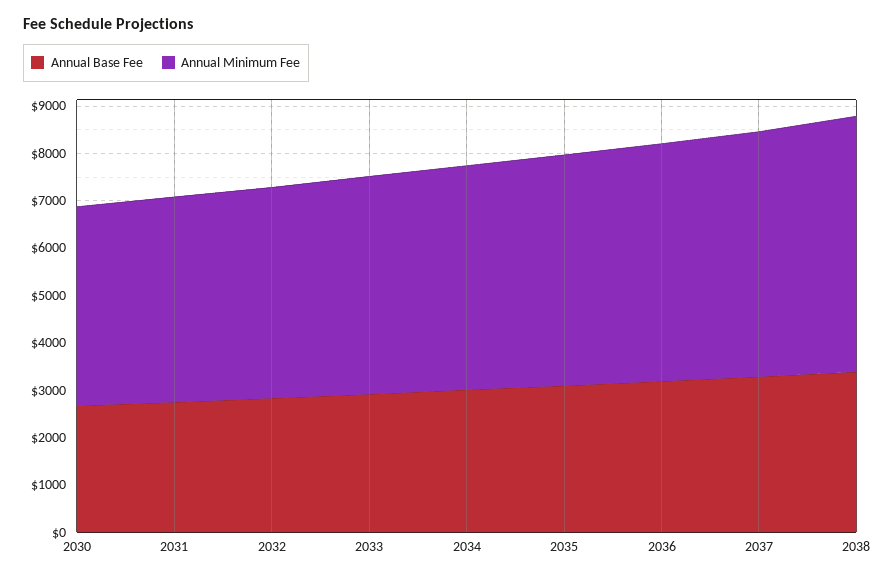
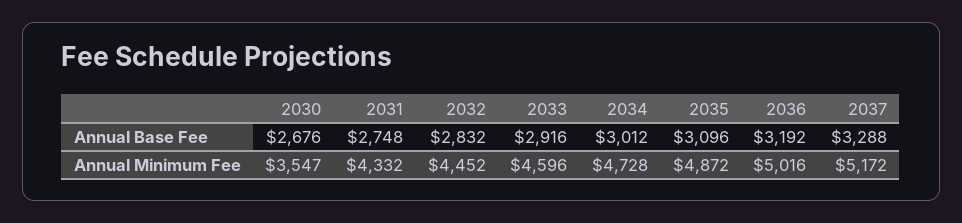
Annual Minimum Fee, 2030: 4200 -> 3547
Annual Base Fee, 2038: 3400 -> none
Annual Minimum Fee, 2038: 5400 -> none

